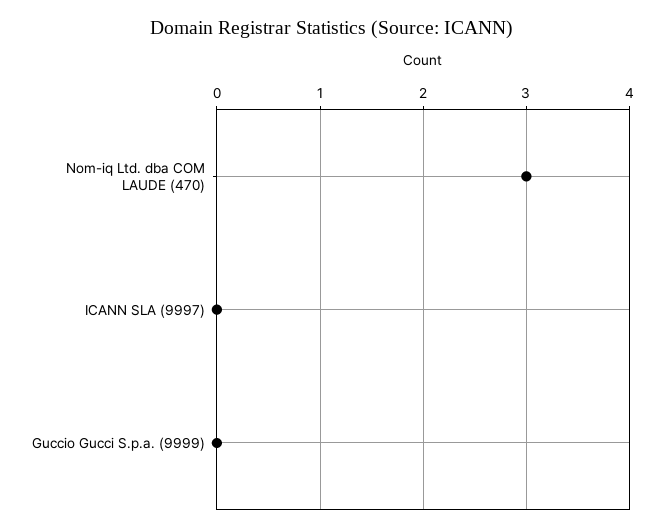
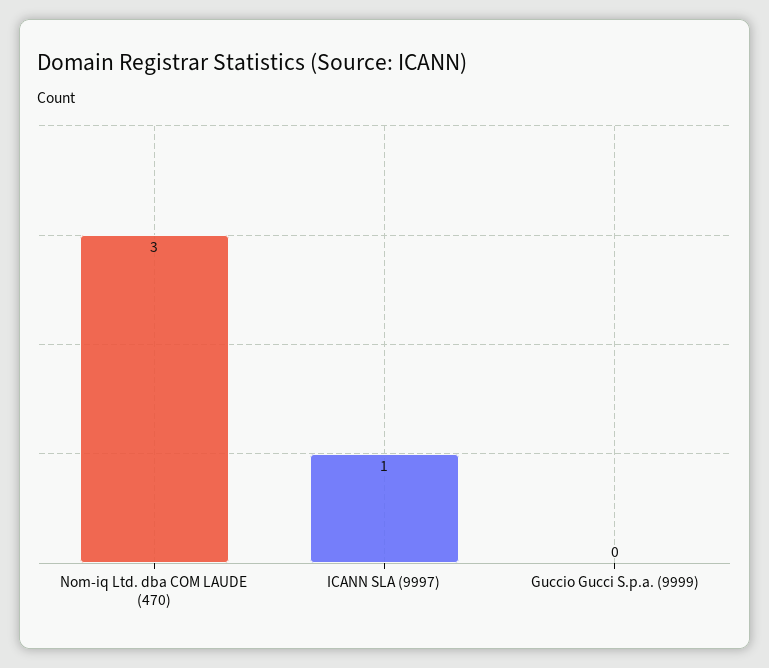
ICANN SLA (9997): 0 -> 1

